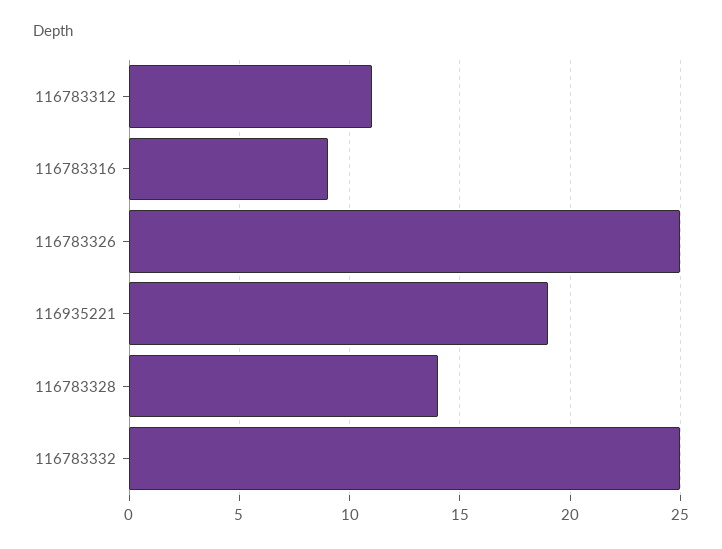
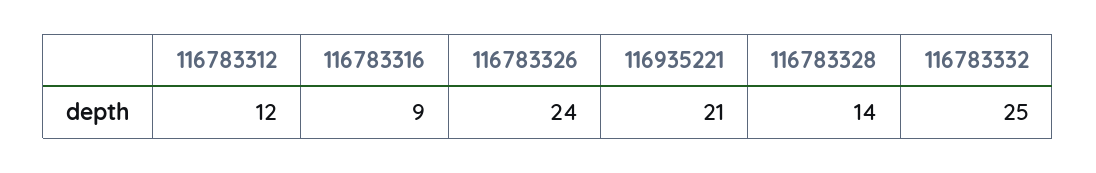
116783312: 11 -> 12
116783326: 25 -> 24
116935221: 19 -> 21

